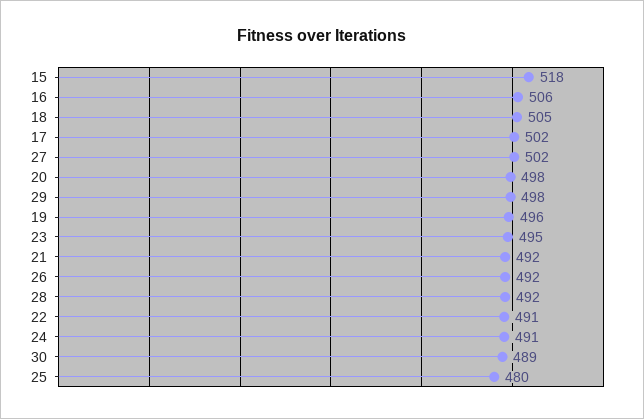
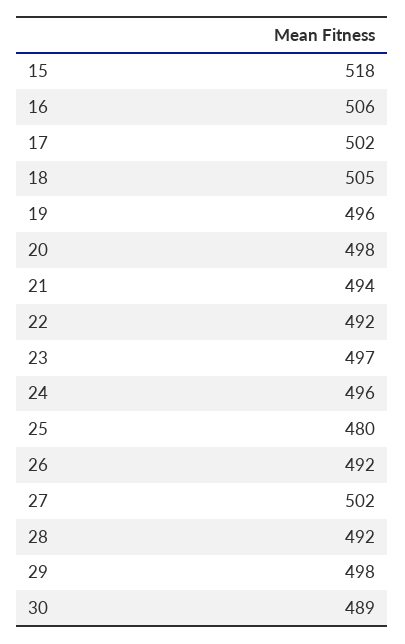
23: 495 -> 497
21: 492 -> 494
22: 491 -> 492
24: 491 -> 496

